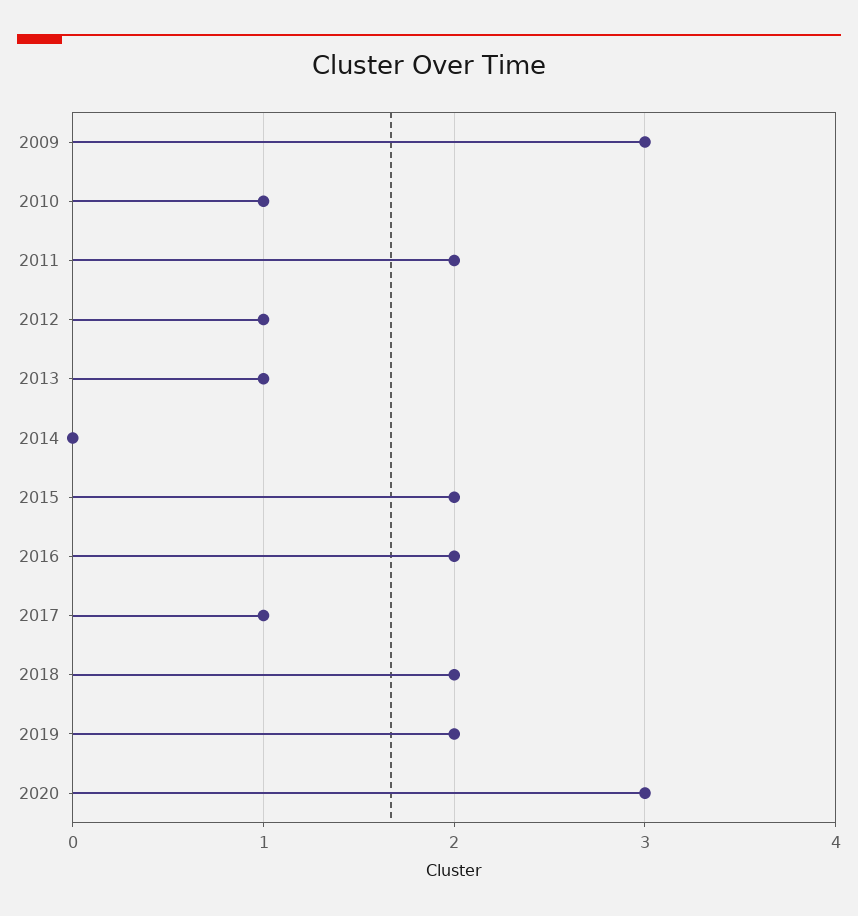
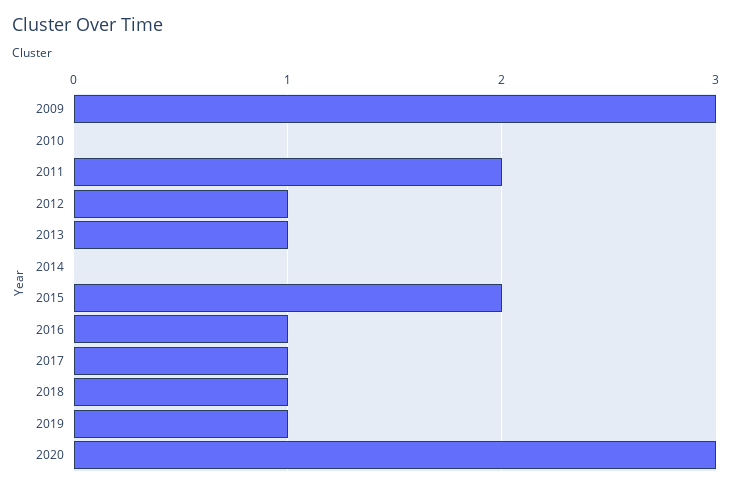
2010: 1 -> 0
2016: 2 -> 1
2018: 2 -> 1
2019: 2 -> 1

